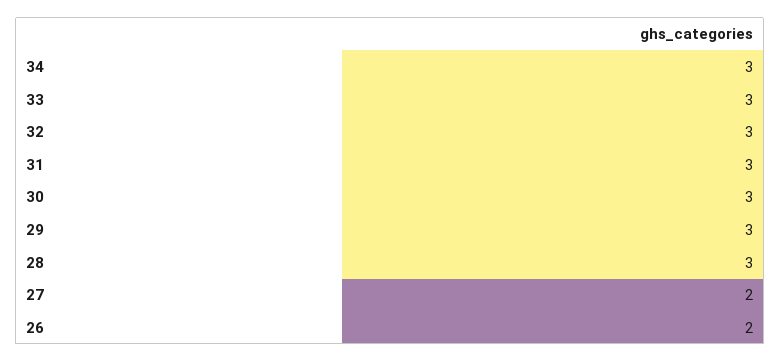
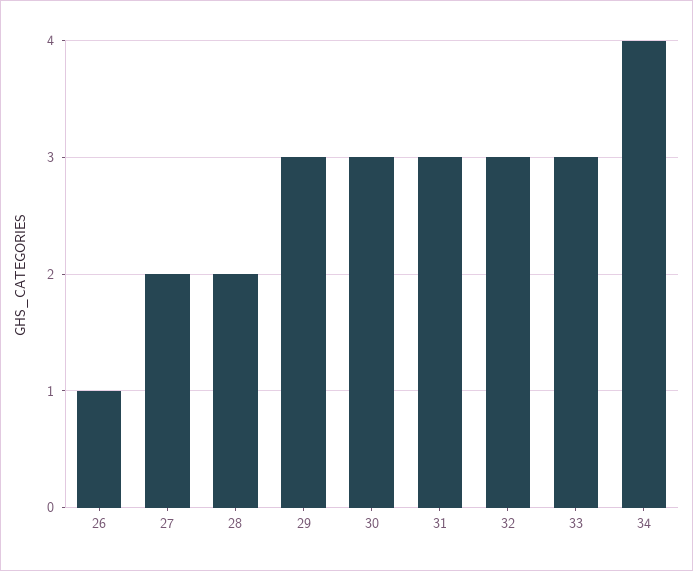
34: 3 -> 4
28: 3 -> 2
26: 2 -> 1

